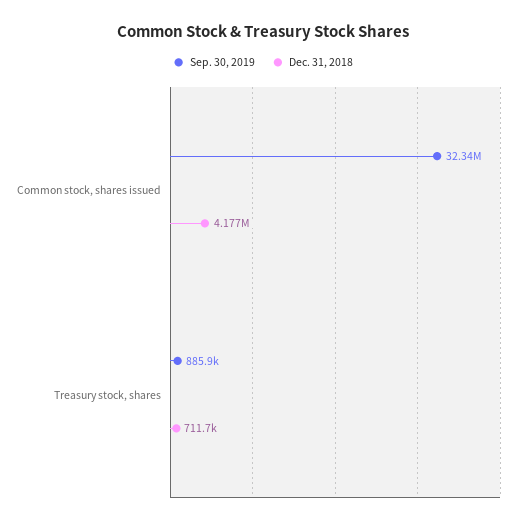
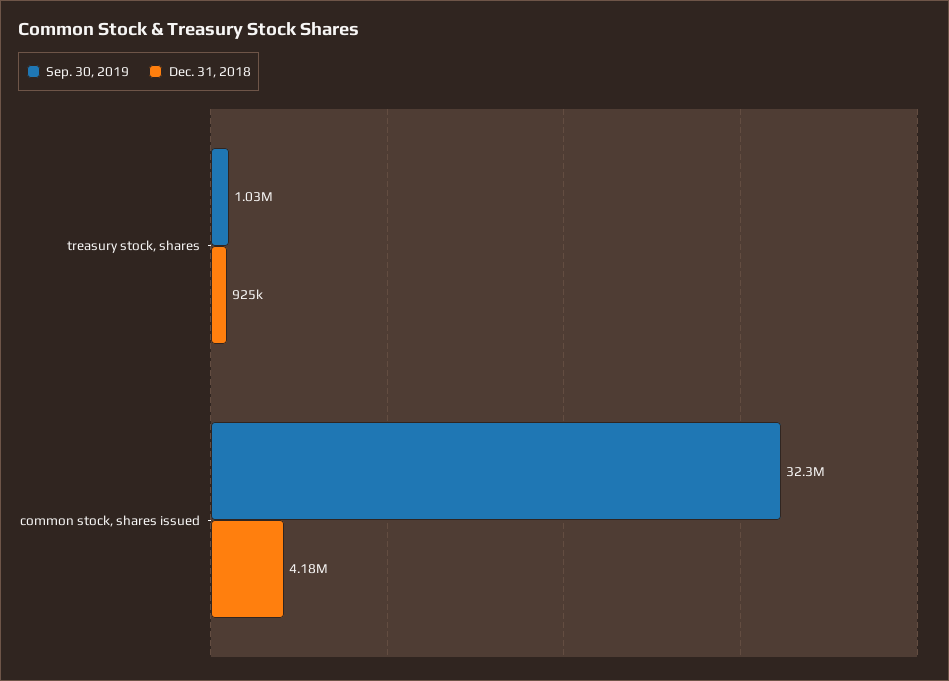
Sep. 30, 2019, Treasury stock, shares: 885900 -> 1030000
Dec. 31, 2018, Treasury stock, shares: 711700 -> 925000

